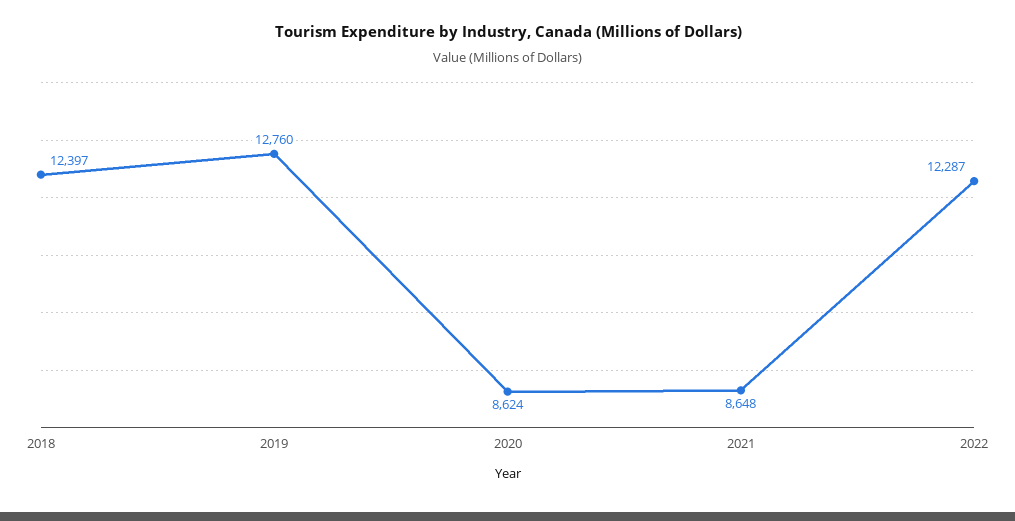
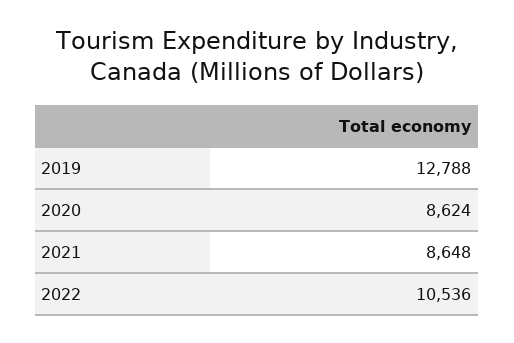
2018: 12397 -> none
2019: 12760 -> 12788
2022: 12287 -> 10536

